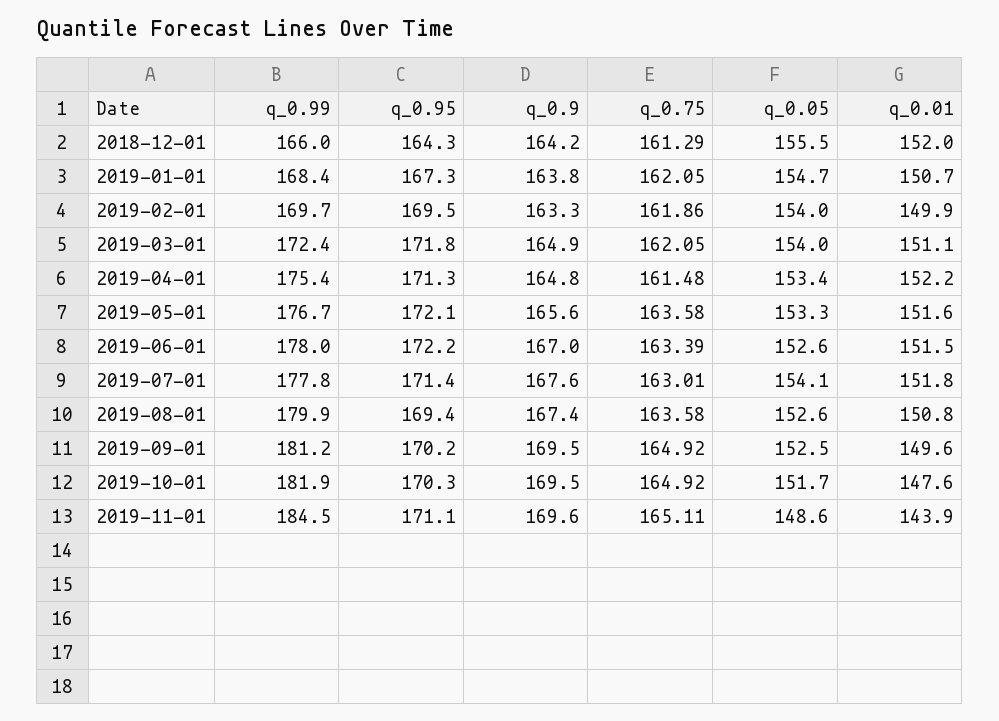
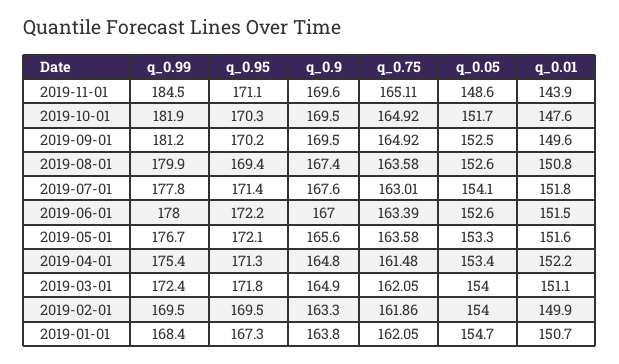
q_0.99, 2018-12-01: 166 -> none
q_0.95, 2018-12-01: 164.3 -> none
q_0.9, 2018-12-01: 164.2 -> none
q_0.75, 2018-12-01: 161.29 -> none
q_0.05, 2018-12-01: 155.5 -> none
q_0.01, 2018-12-01: 152 -> none
q_0.99, 2019-02-01: 169.7 -> 169.5

